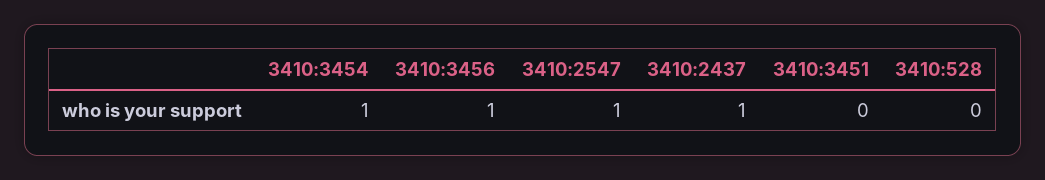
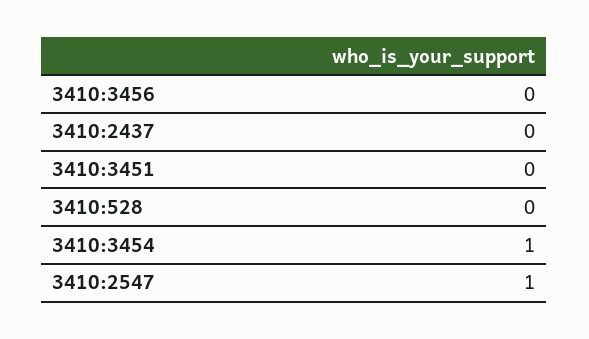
3410:3456: 1 -> 0
3410:2437: 1 -> 0

